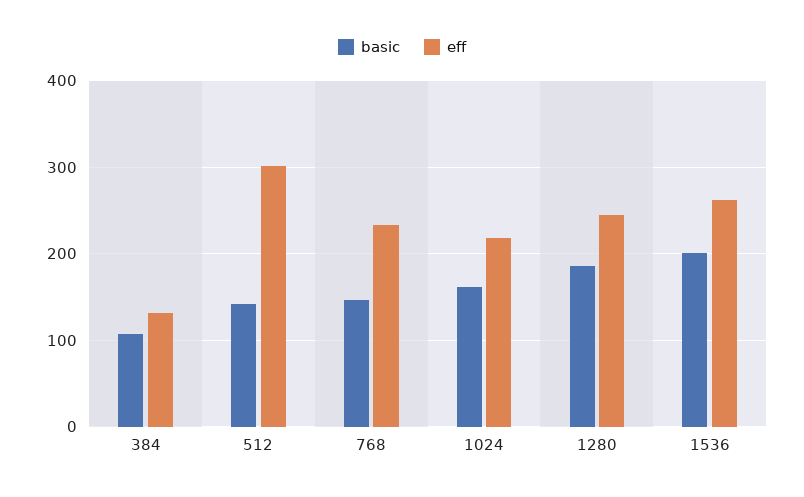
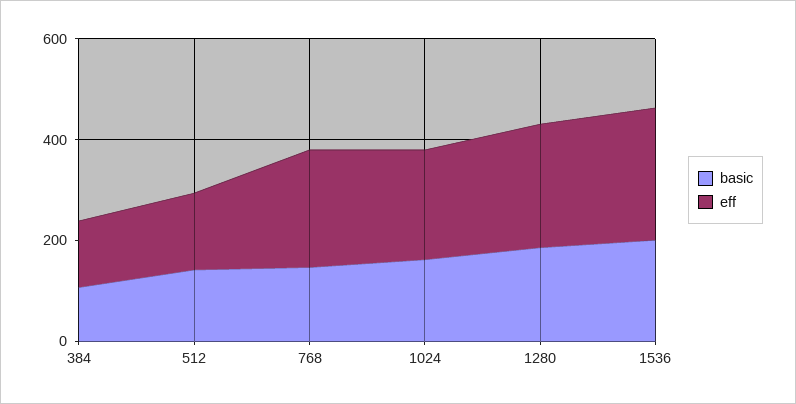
eff, 512: 300 -> 150

